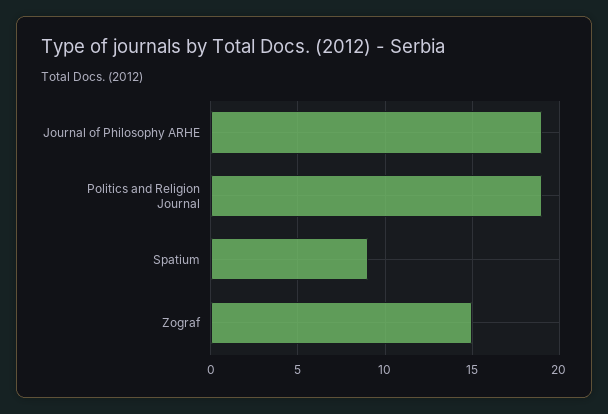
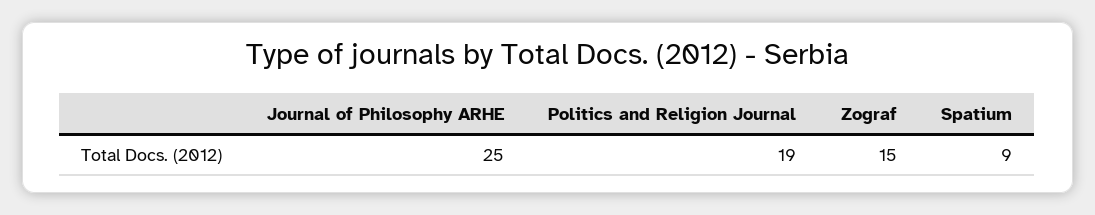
Journal of Philosophy ARHE: 19 -> 25

